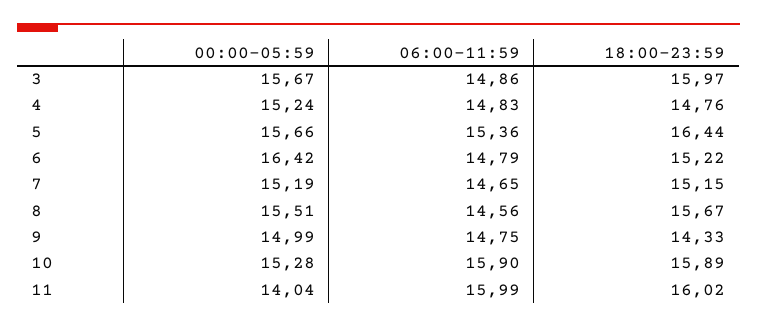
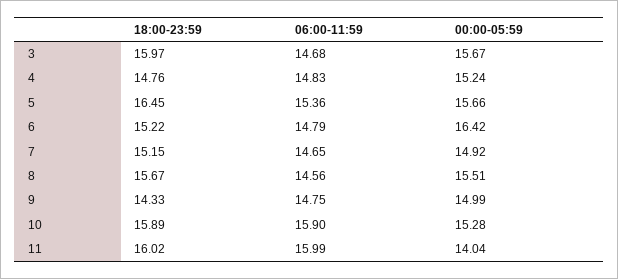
06:00-11:59, 3: 14.86 -> 14.68
18:00-23:59, 5: 16.44 -> 16.45
00:00-05:59, 7: 15.19 -> 14.92

